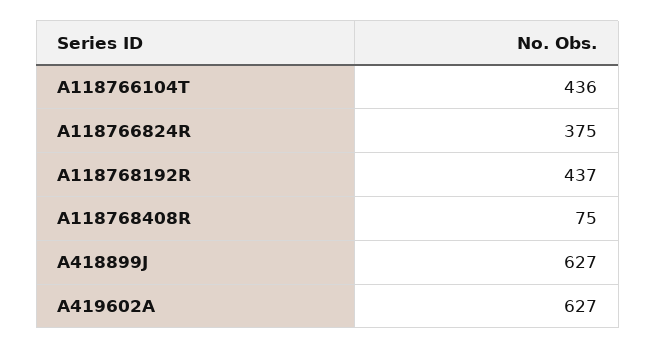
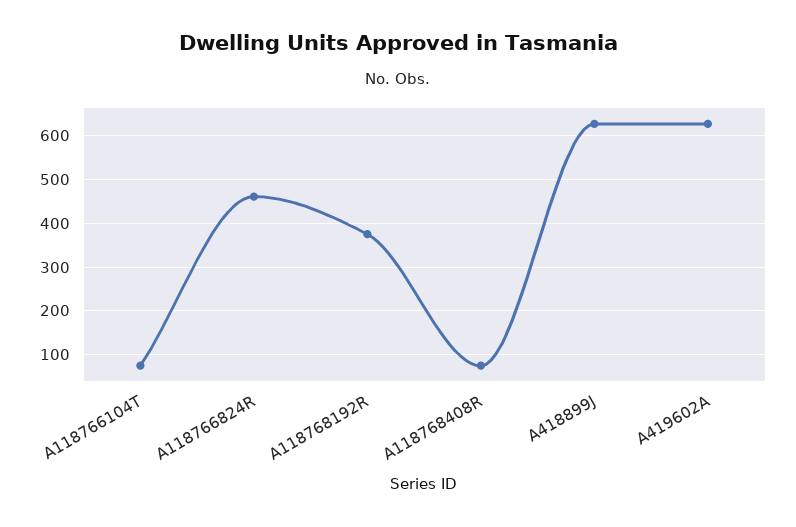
A118766104T: 436 -> 80
A118766824R: 375 -> 460
A118768192R: 437 -> 380

